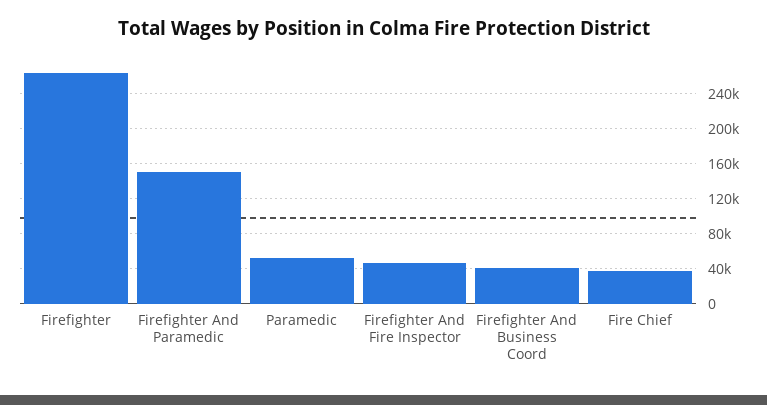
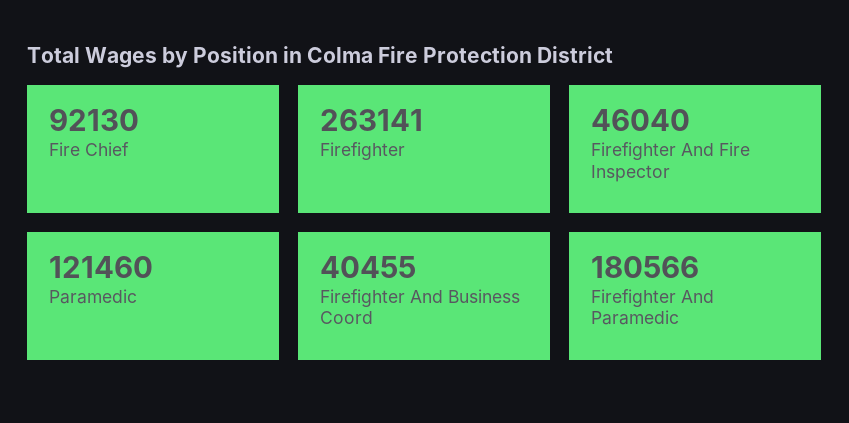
Firefighter And Paramedic: 150000 -> 180566
Paramedic: 50000 -> 121460
Fire Chief: 40000 -> 92130

